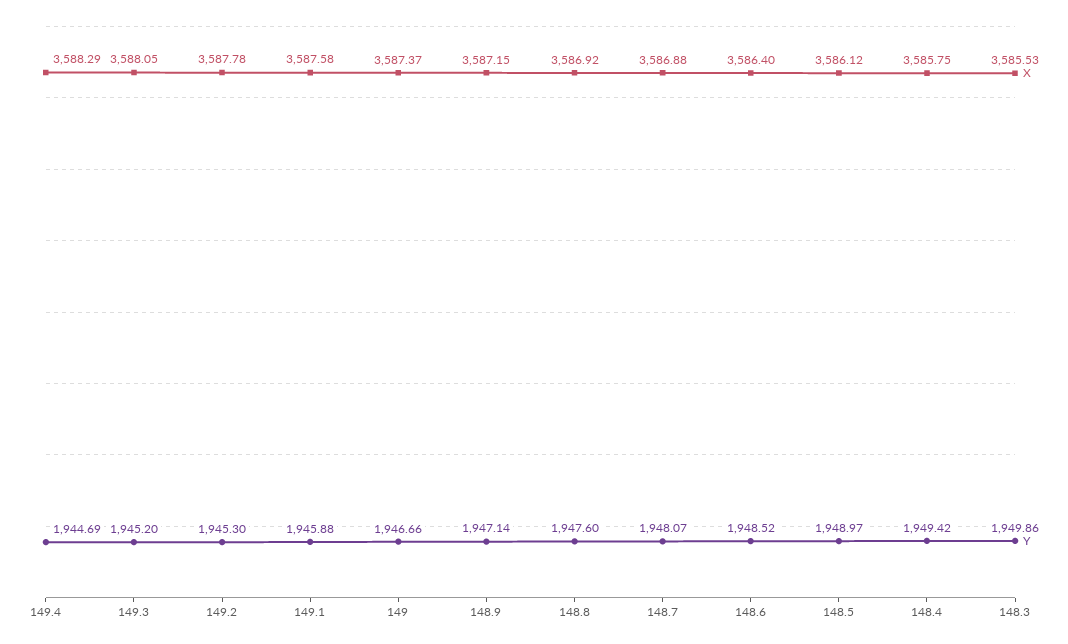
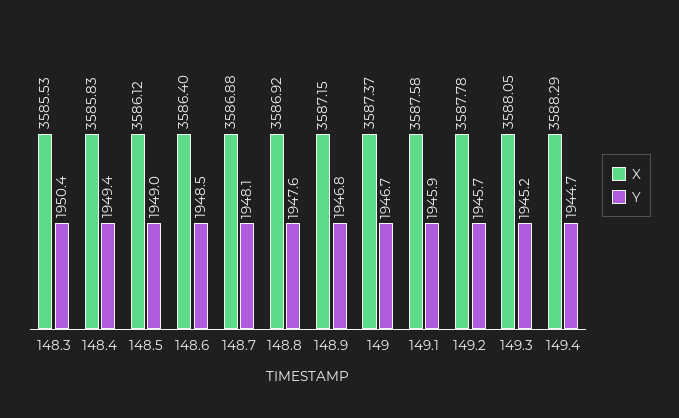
Y, 149.2: 1945.3 -> 1945.7
Y, 148.9: 1947.14 -> 1946.8
X, 148.4: 3585.75 -> 3585.83
Y, 148.3: 1949.86 -> 1950.4

